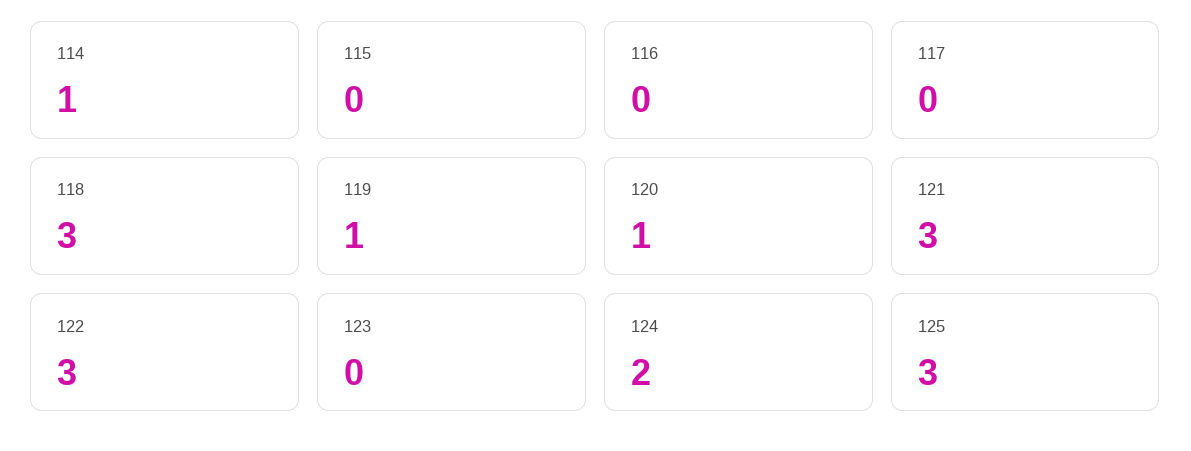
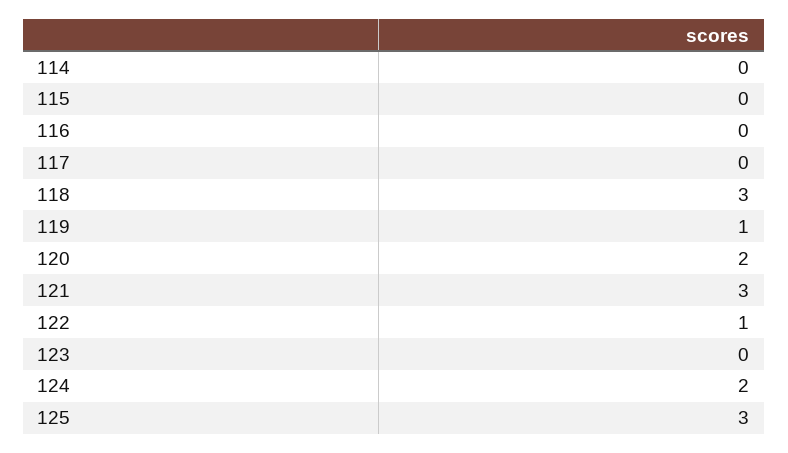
114: 1 -> 0
120: 1 -> 2
122: 3 -> 1

